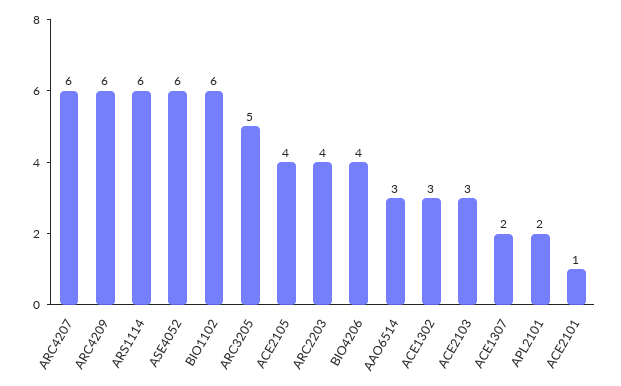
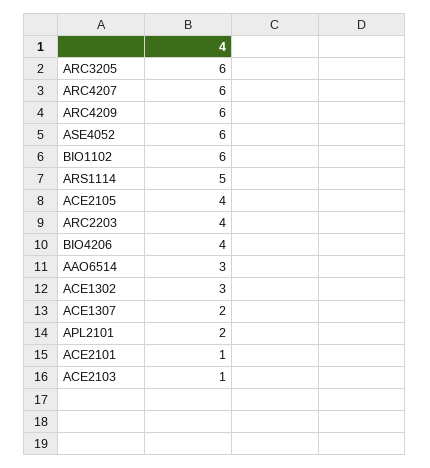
ARS1114: 6 -> 5
ARC3205: 5 -> 6
ACE2103: 3 -> 1

